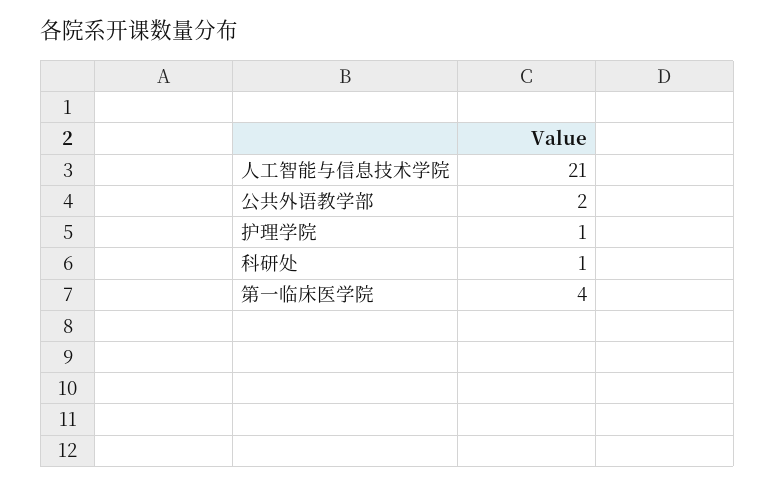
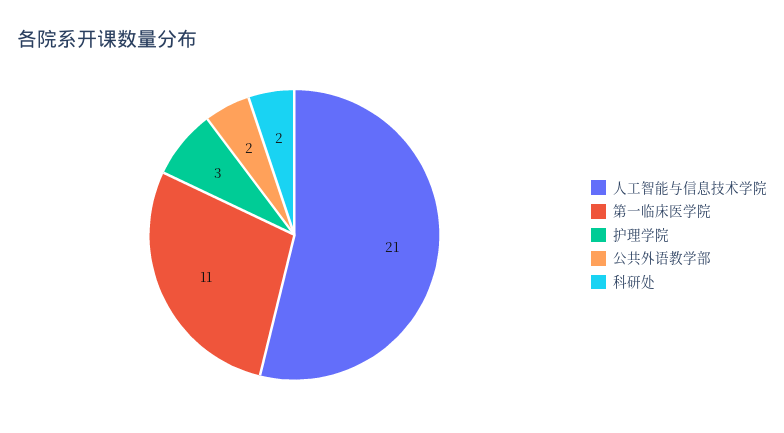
护理学院: 1 -> 3
科研处: 1 -> 2
第一临床医学院: 4 -> 11

